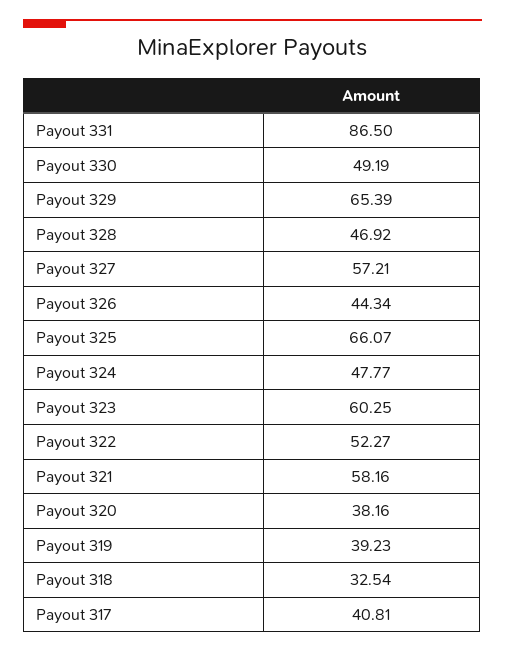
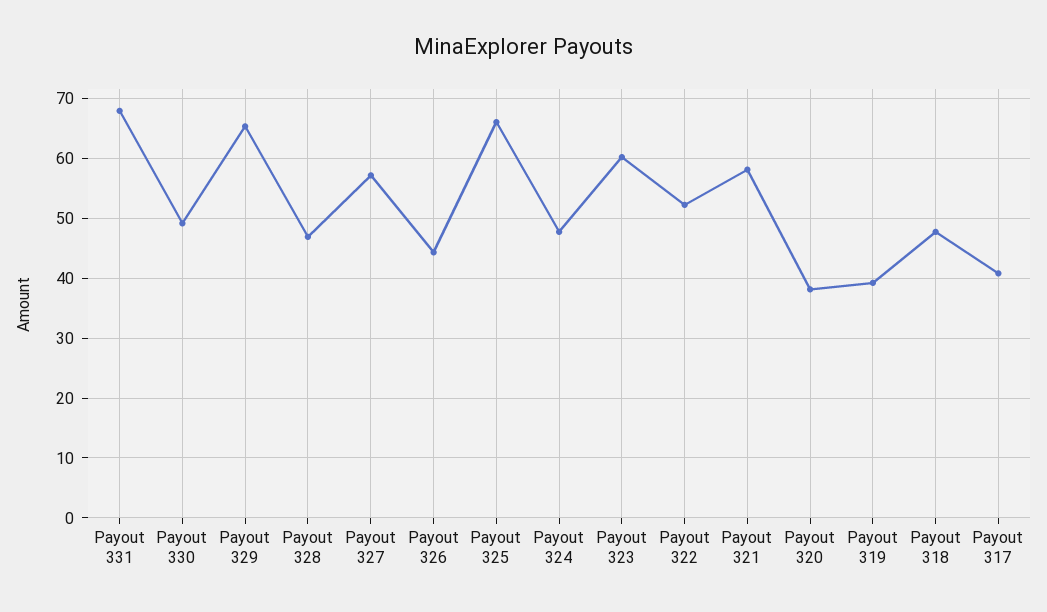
Payout 331: 86.5 -> 68
Payout 318: 32.54 -> 48

